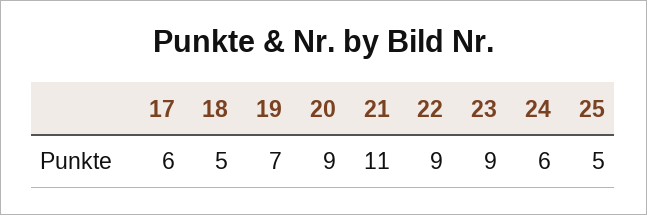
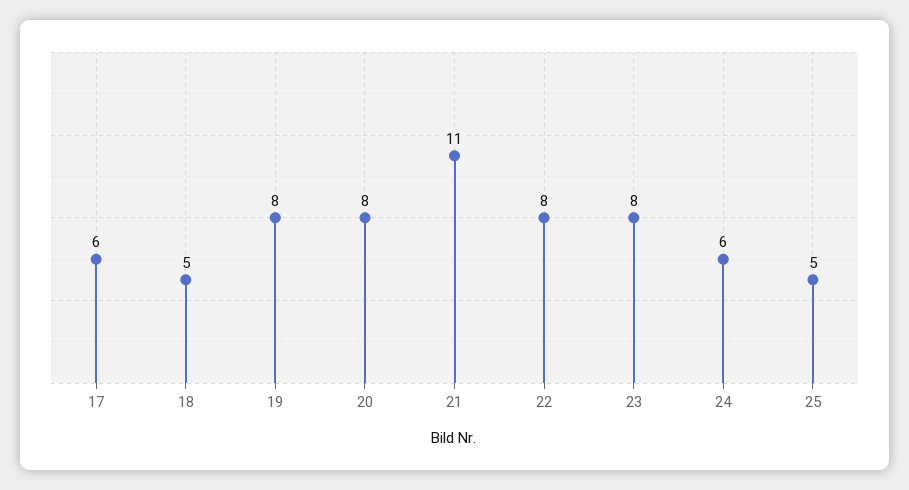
19: 7 -> 8
20: 9 -> 8
22: 9 -> 8
23: 9 -> 8

